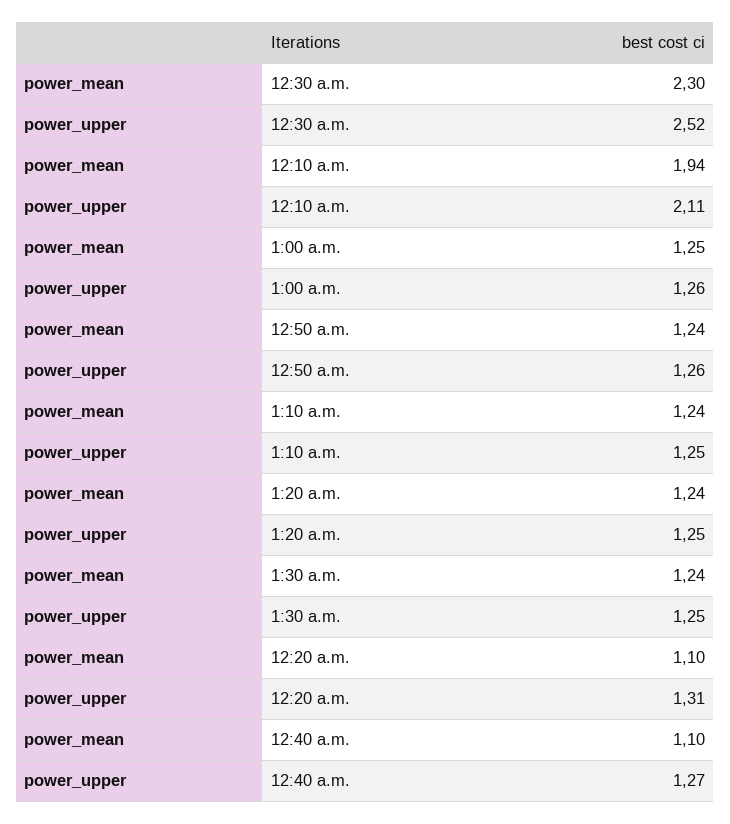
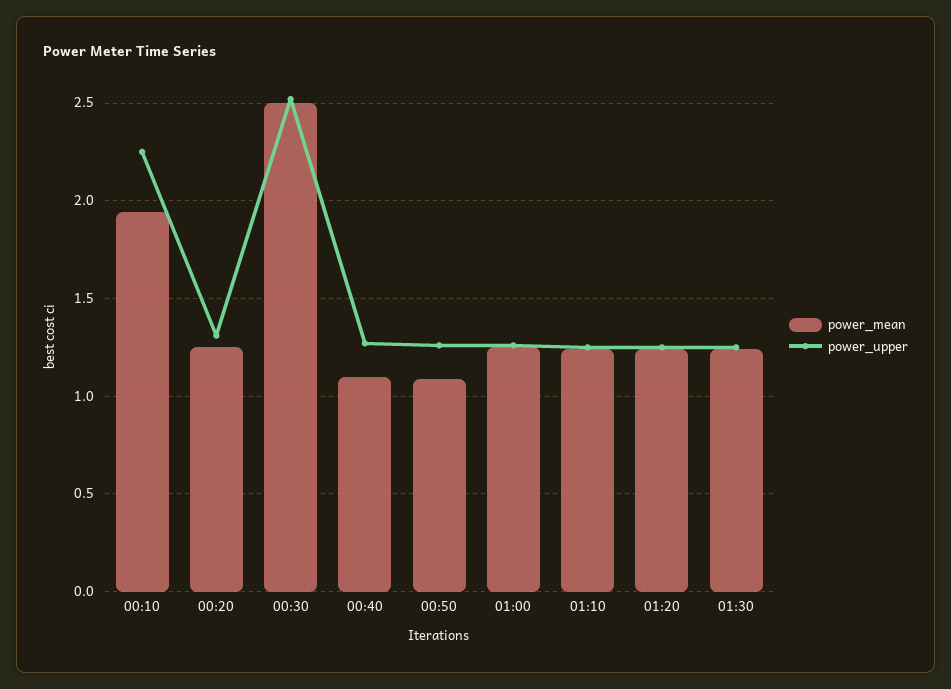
power_mean, 12:30 a.m.: 2.3 -> 2.5
power_upper, 12:10 a.m.: 2.11 -> 2.25
power_mean, 12:50 a.m.: 1.24 -> 1.1
power_mean, 12:20 a.m.: 1.1 -> 1.25

